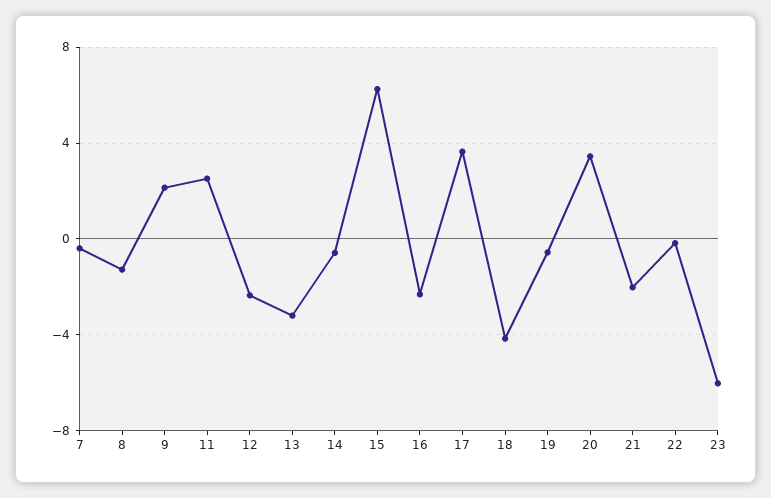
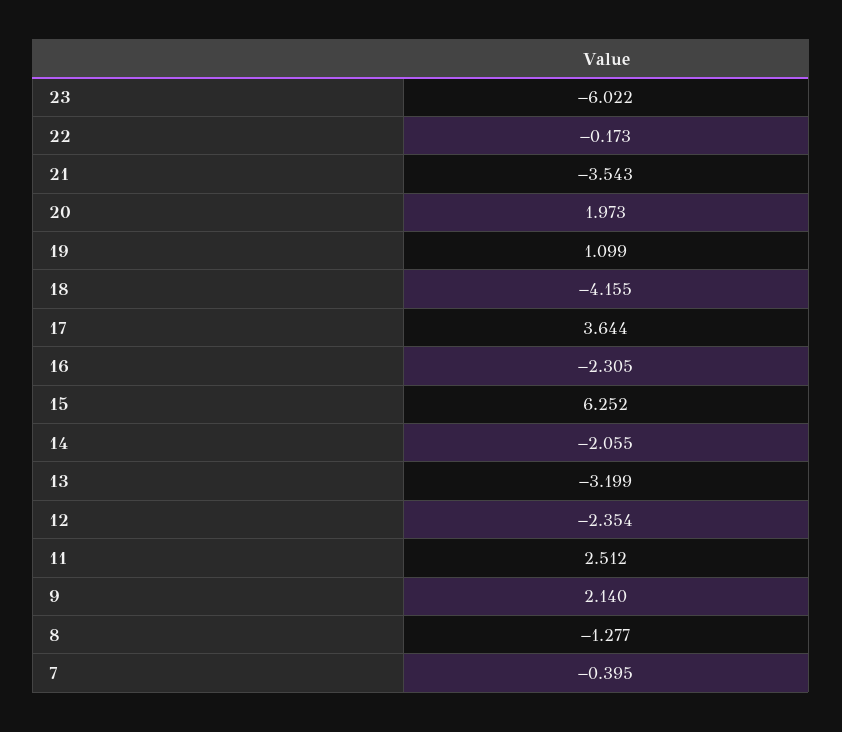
14: -0.5 -> -2.055
19: -0.5 -> 1.099
20: 3.5 -> 1.973
21: -2 -> -3.543

